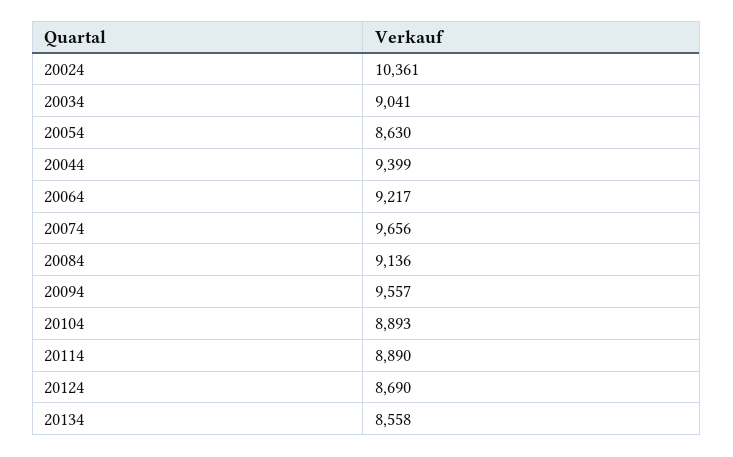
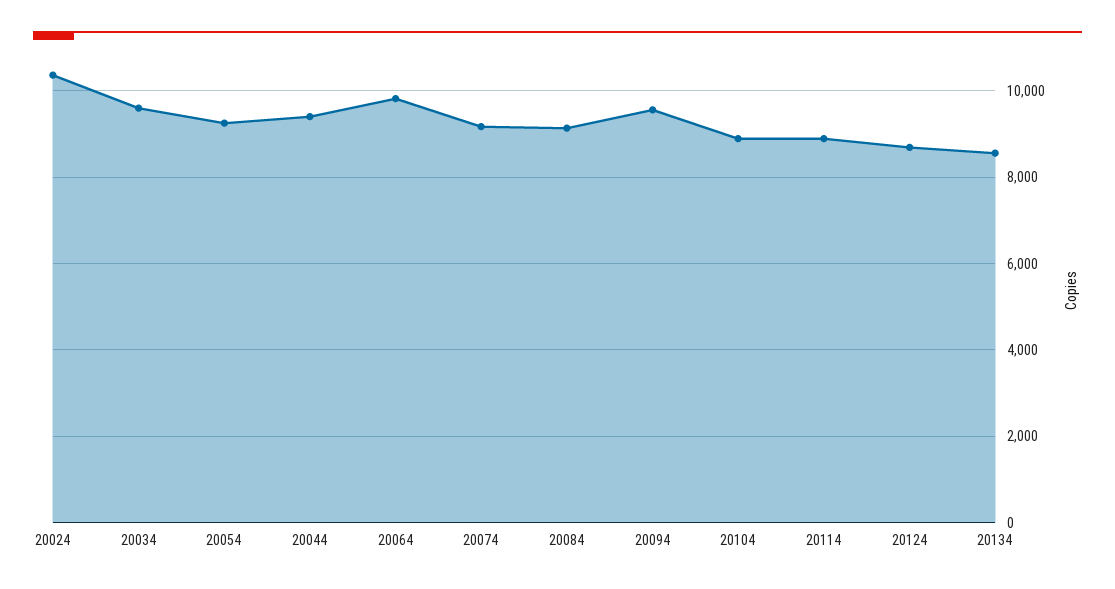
20034: 9041 -> 9600
20054: 8630 -> 9200
20064: 9217 -> 9800
20074: 9656 -> 9200

